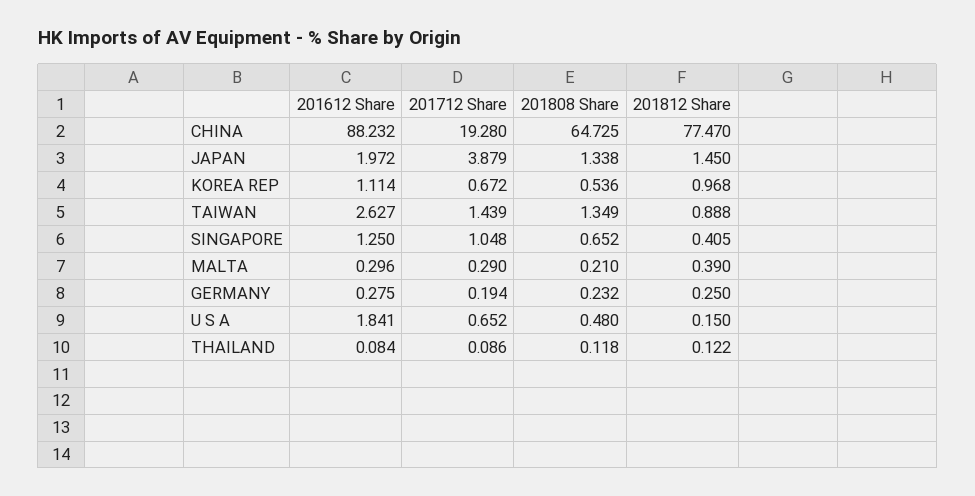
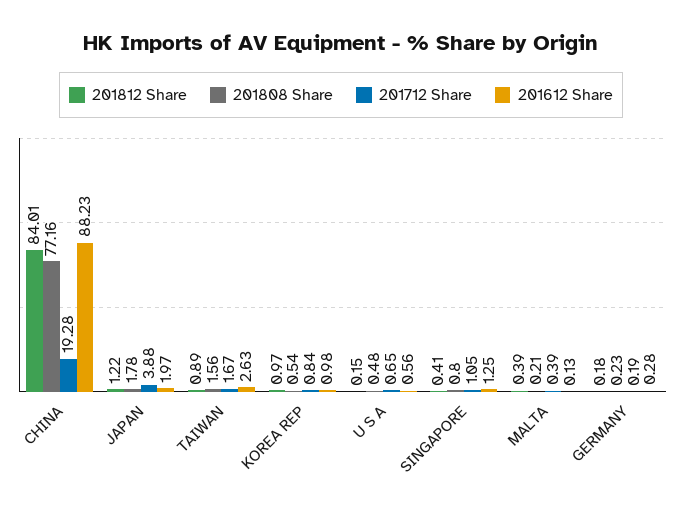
201808 Share, CHINA: 64.725 -> 77.16
201812 Share, CHINA: 77.47 -> 84.01
201808 Share, JAPAN: 1.338 -> 1.78
201812 Share, JAPAN: 1.45 -> 1.22
201612 Share, KOREA REP: 1.114 -> 0.98
201712 Share, KOREA REP: 0.672 -> 0.84
201712 Share, TAIWAN: 1.439 -> 1.67
201808 Share, TAIWAN: 1.349 -> 1.56
201808 Share, SINGAPORE: 0.652 -> 0.8
201612 Share, MALTA: 0.296 -> 0.13
201712 Share, MALTA: 0.29 -> 0.39
201812 Share, GERMANY: 0.25 -> 0.18
201612 Share, U S A: 1.841 -> 0.56
201612 Share, THAILAND: 0.084 -> none
201712 Share, THAILAND: 0.086 -> none
201808 Share, THAILAND: 0.118 -> none
201812 Share, THAILAND: 0.122 -> none

